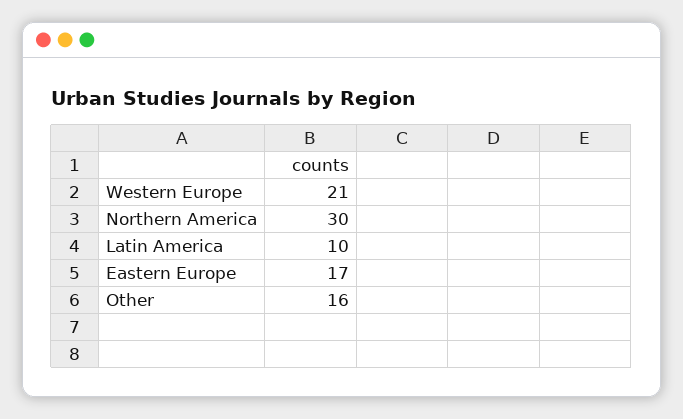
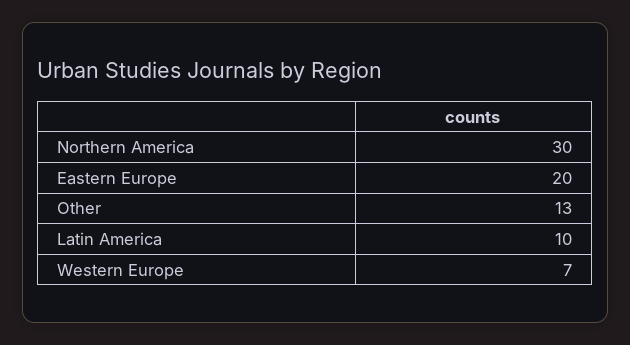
Western Europe: 21 -> 7
Eastern Europe: 17 -> 20
Other: 16 -> 13

